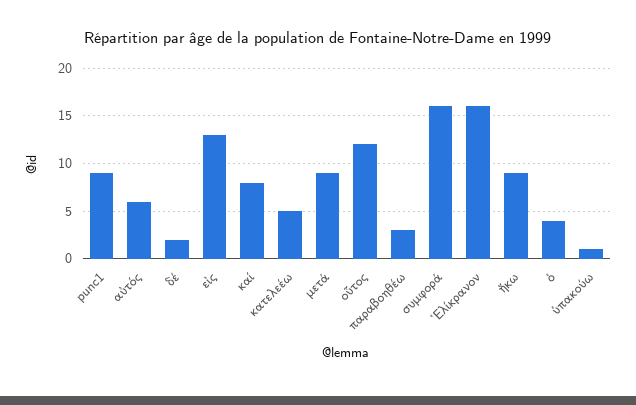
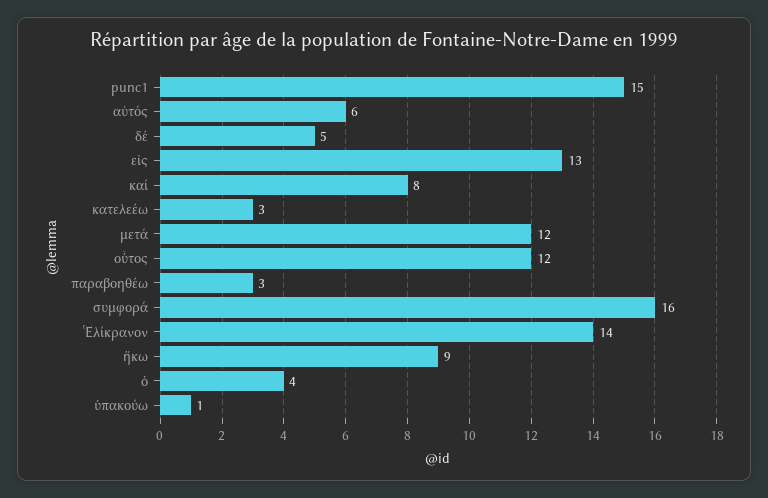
punc1: 9 -> 15
δέ: 2 -> 5
κατελεέω: 5 -> 3
μετά: 9 -> 12
Ἑλίκρανον: 16 -> 14

